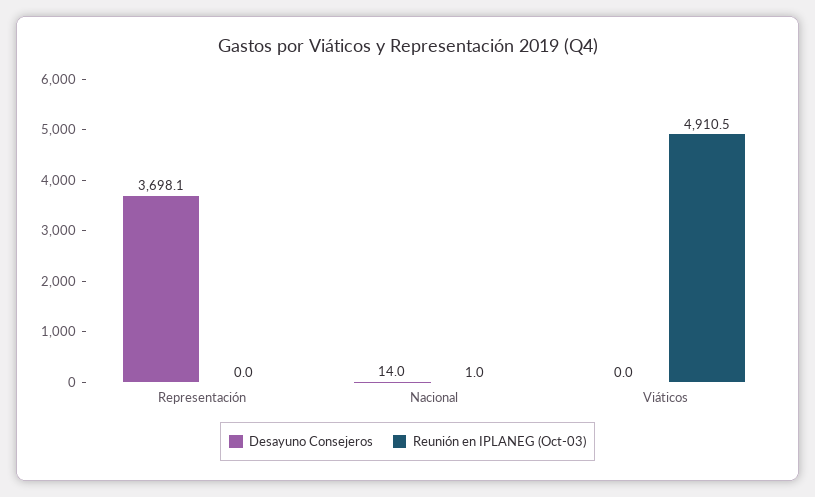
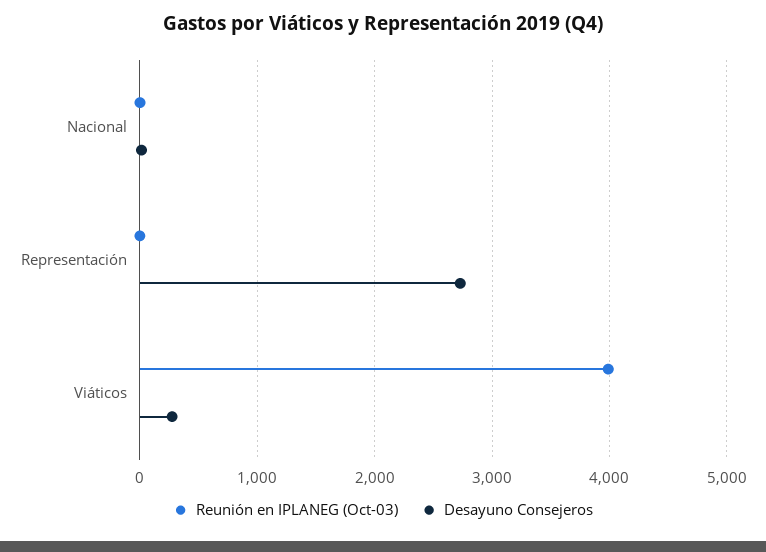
Desayuno Consejeros, Representación: 3698.1 -> 2700
Desayuno Consejeros, Viáticos: 0 -> 300
Reunión en IPLANEG (Oct-03), Viáticos: 4910.5 -> 4000

